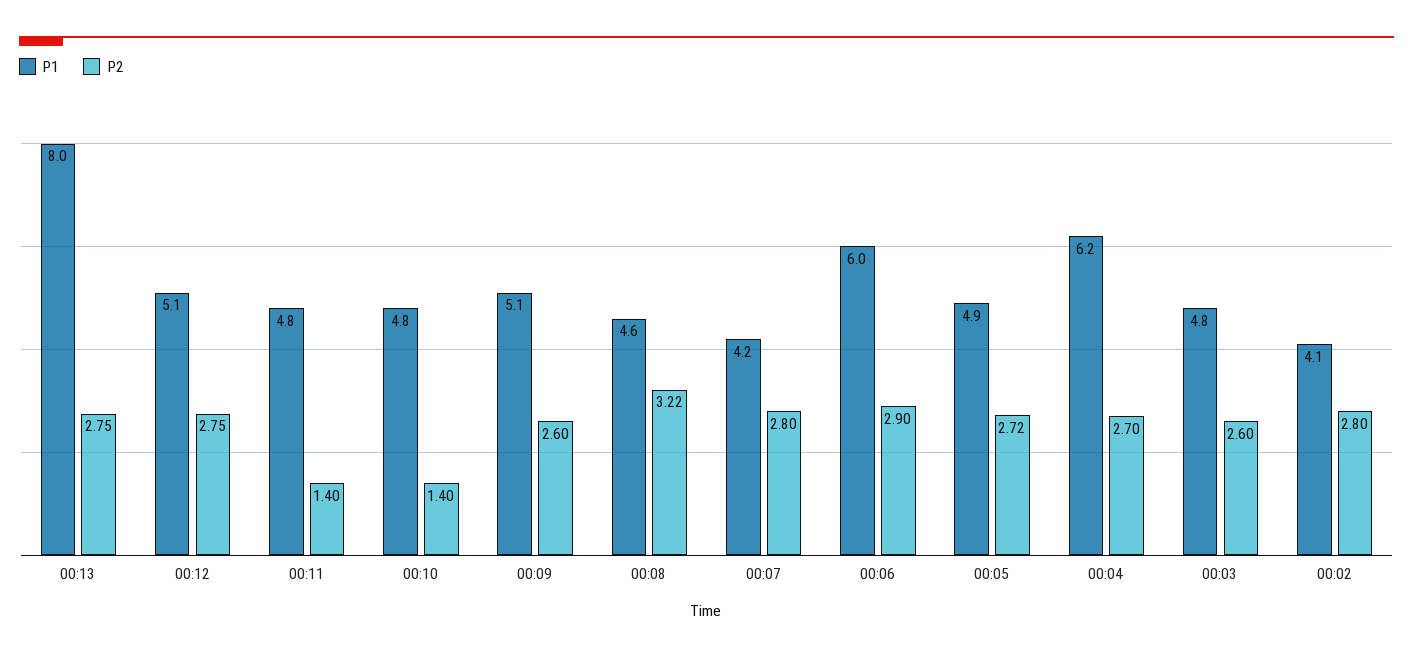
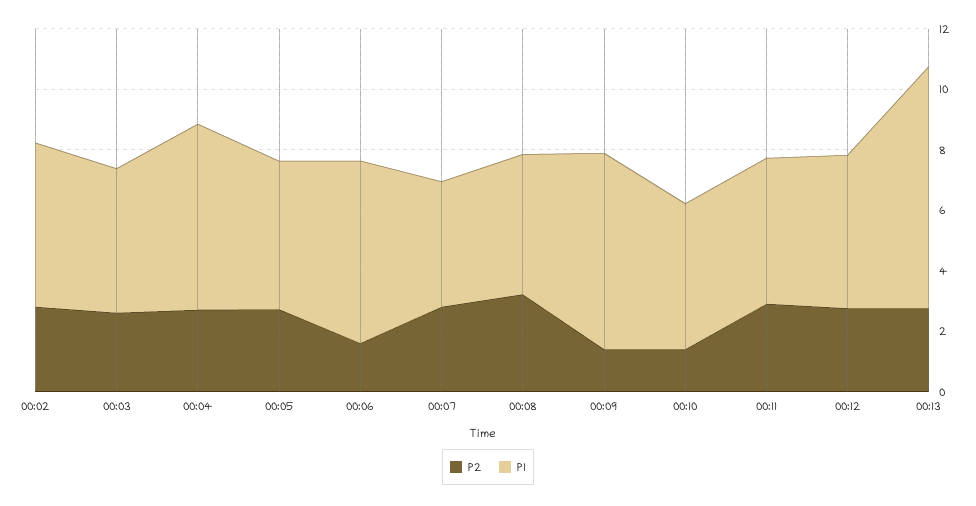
P2, 00:11: 1.4 -> 3
P1, 00:09: 5.1 -> 6.5
P2, 00:09: 2.6 -> 1.5
P2, 00:06: 2.9 -> 1.5
P1, 00:02: 4.1 -> 5.5

